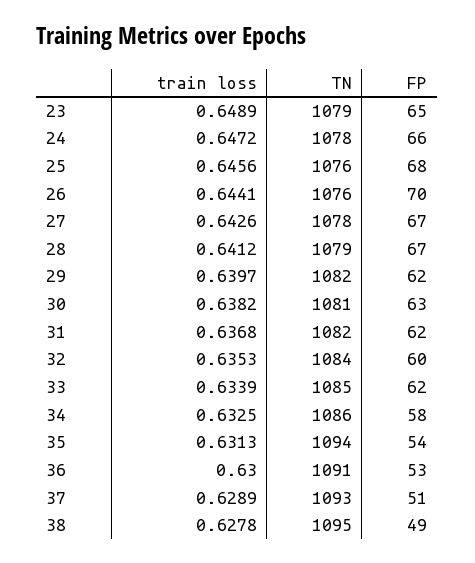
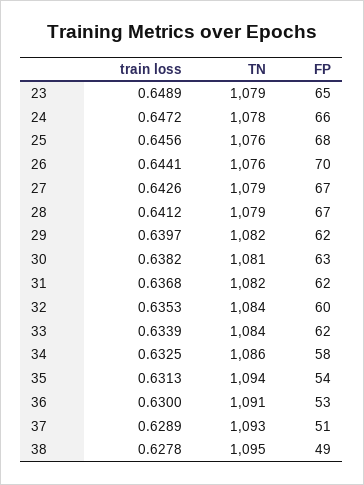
TN, 27: 1078 -> 1079
TN, 33: 1085 -> 1084

